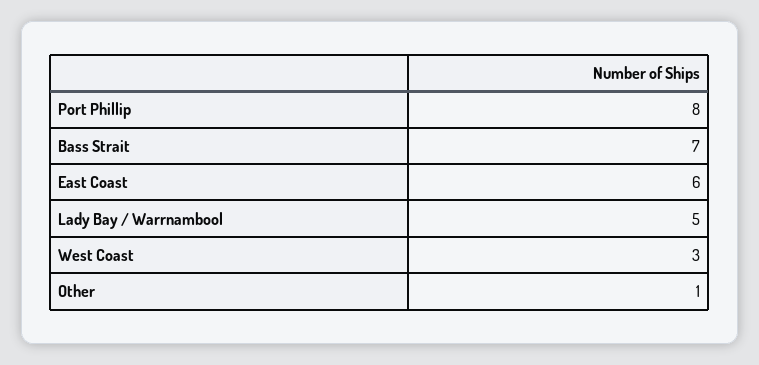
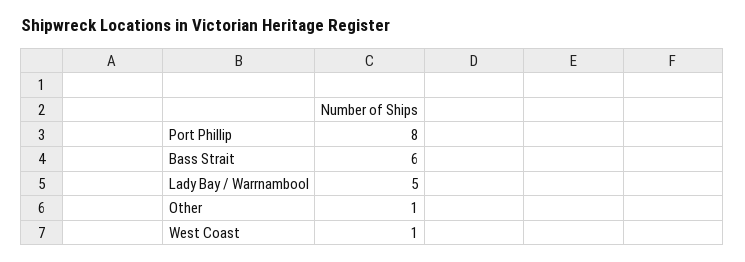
Bass Strait: 7 -> 6
East Coast: 6 -> none
West Coast: 3 -> 1

